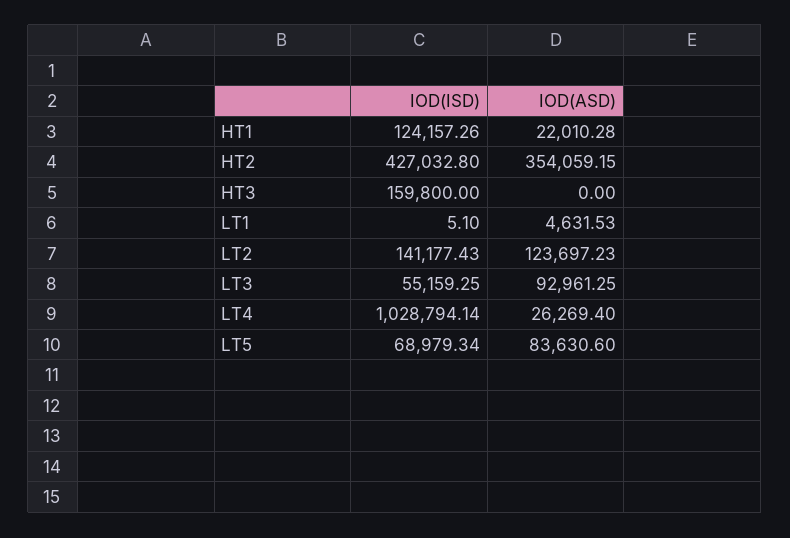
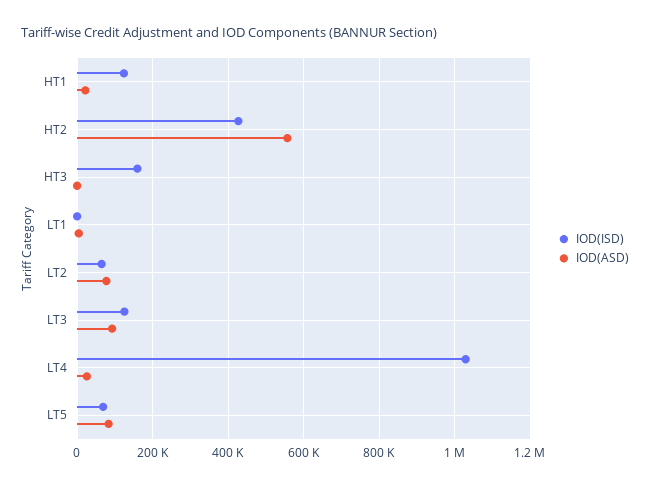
IOD(ASD), HT2: 354059.15 -> 560000
IOD(ISD), LT2: 141177.43 -> 60000
IOD(ASD), LT2: 123697.23 -> 80000
IOD(ISD), LT3: 55159.25 -> 120000

